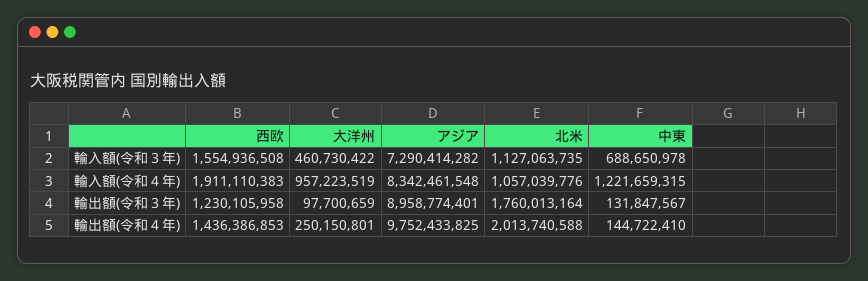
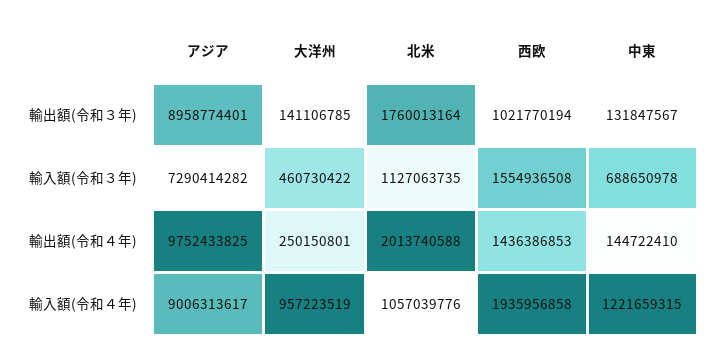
西欧, 輸入額(令和４年): 1911110383 -> 1935956858
アジア, 輸入額(令和４年): 8342461548 -> 9006313617
西欧, 輸出額(令和３年): 1230105958 -> 1021770194
大洋州, 輸出額(令和３年): 97700659 -> 141106785

